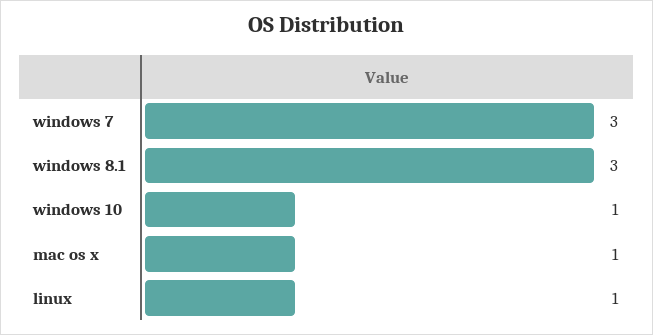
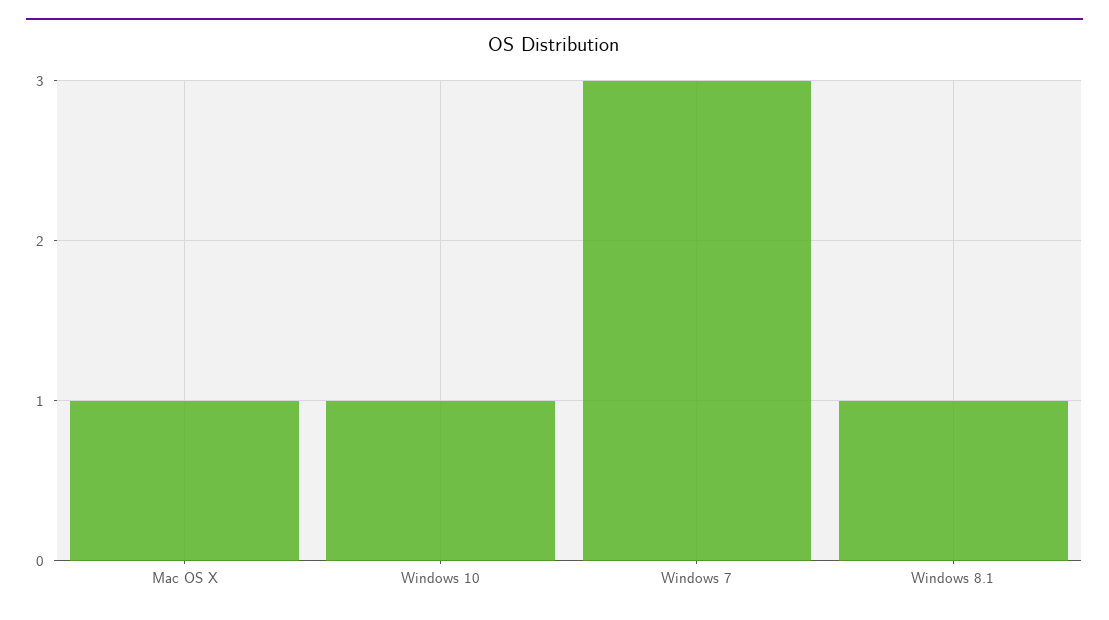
windows 8.1: 3 -> 1
linux: 1 -> none

